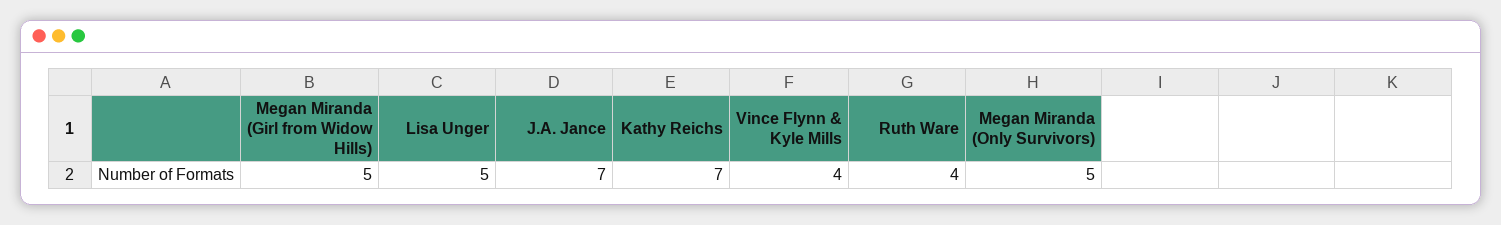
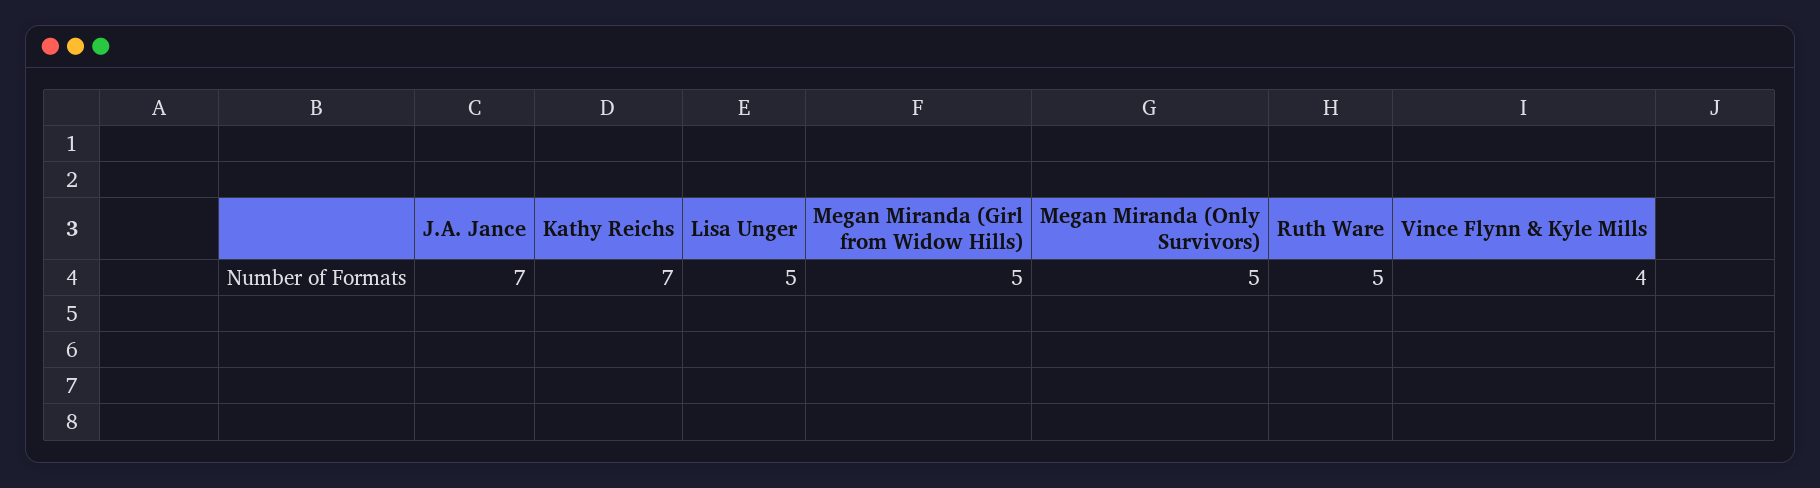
Ruth Ware: 4 -> 5

